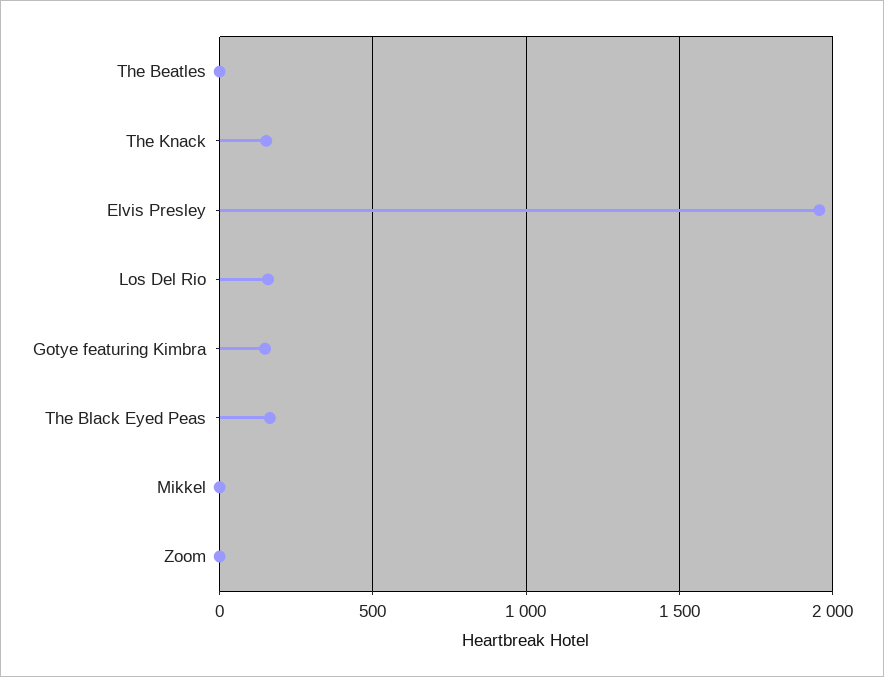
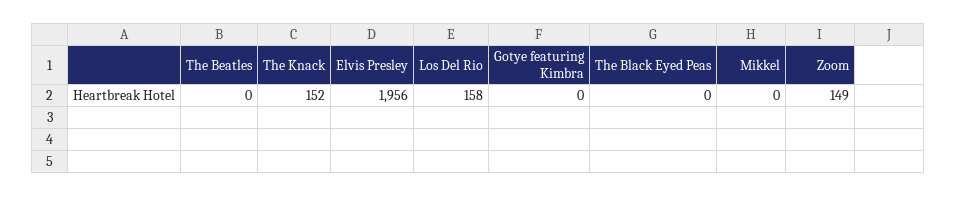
Gotye featuring Kimbra: 150 -> 0
The Black Eyed Peas: 150 -> 0
Zoom: 0 -> 149

